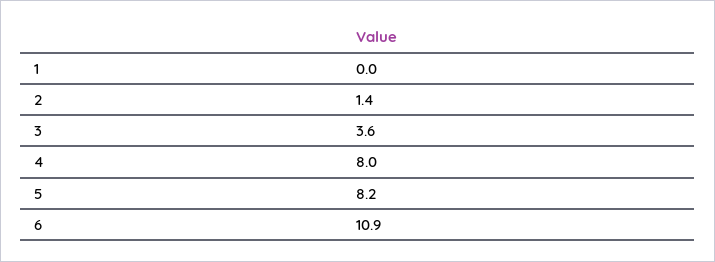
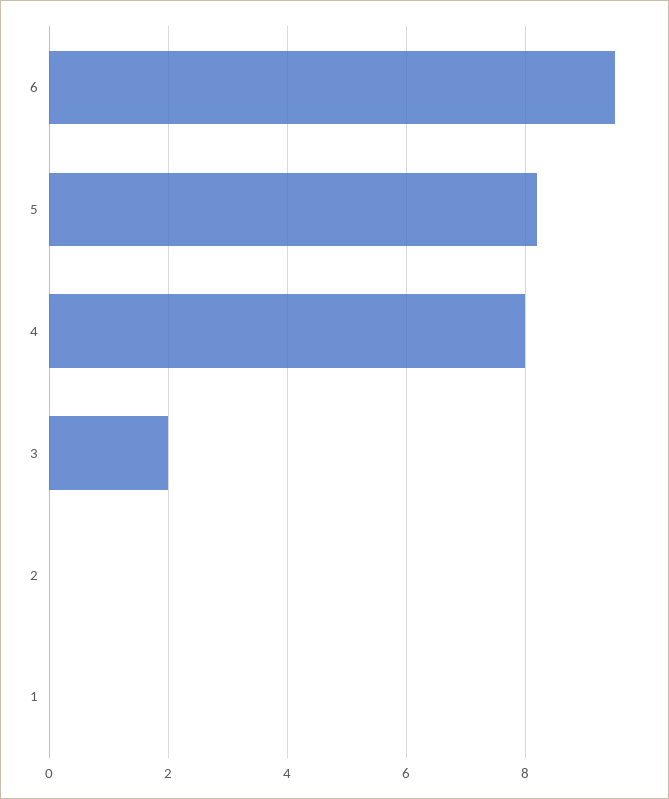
2: 1.4 -> 0
3: 3.6 -> 2
6: 10.9 -> 9.5

